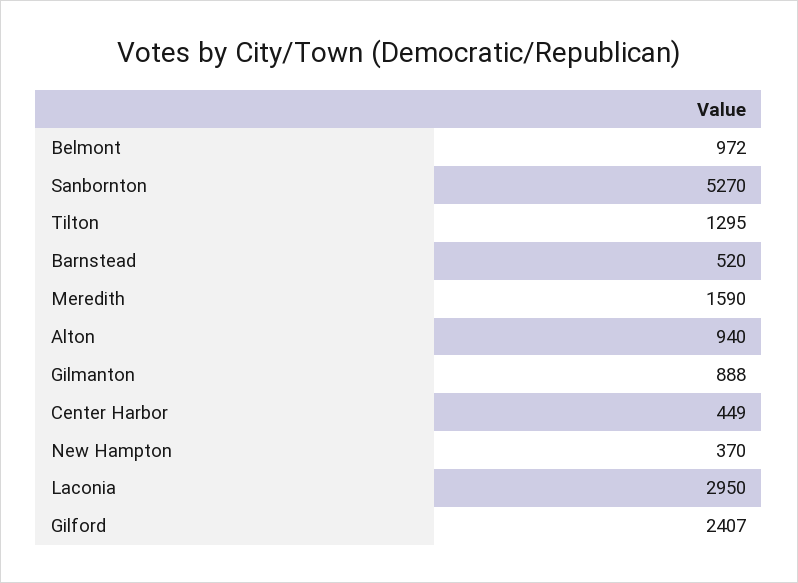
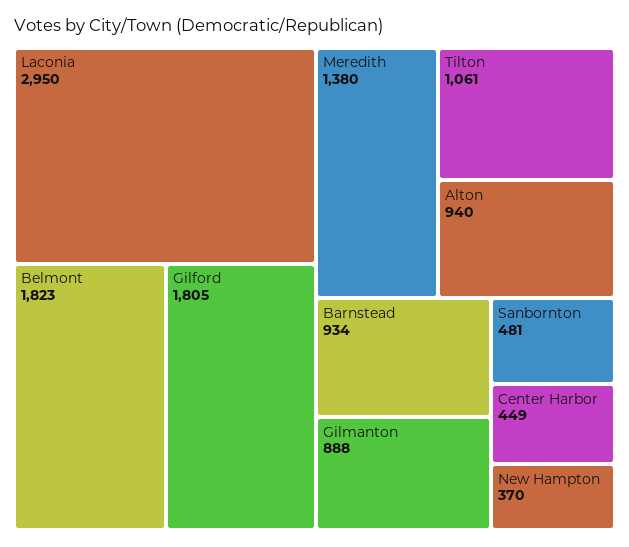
Belmont: 972 -> 1823
Sanbornton: 5270 -> 481
Tilton: 1295 -> 1061
Barnstead: 520 -> 934
Meredith: 1590 -> 1380
Gilford: 2407 -> 1805

